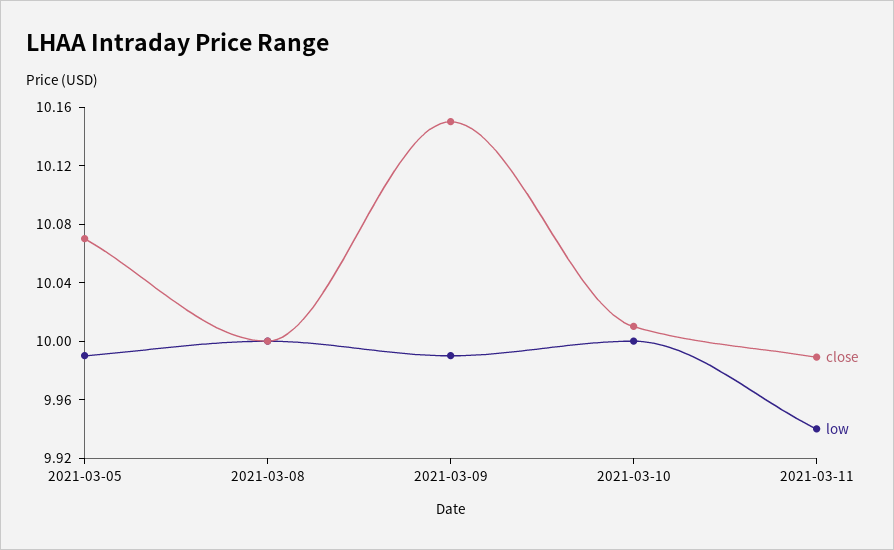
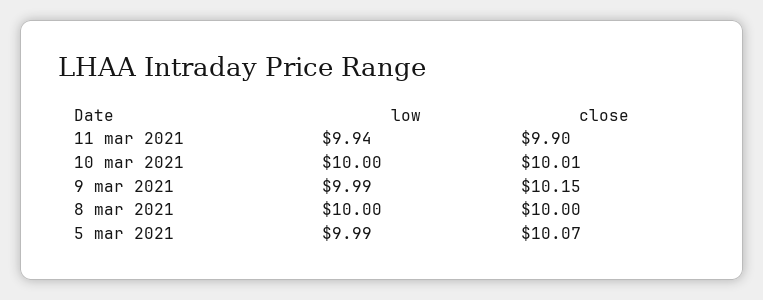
close, 2021-03-11: 9.99 -> 9.9

